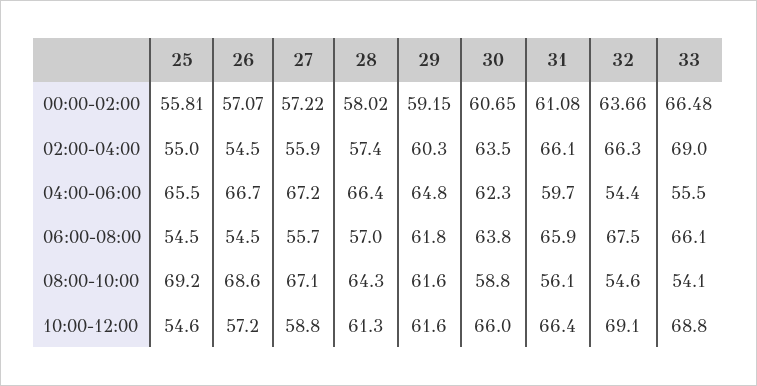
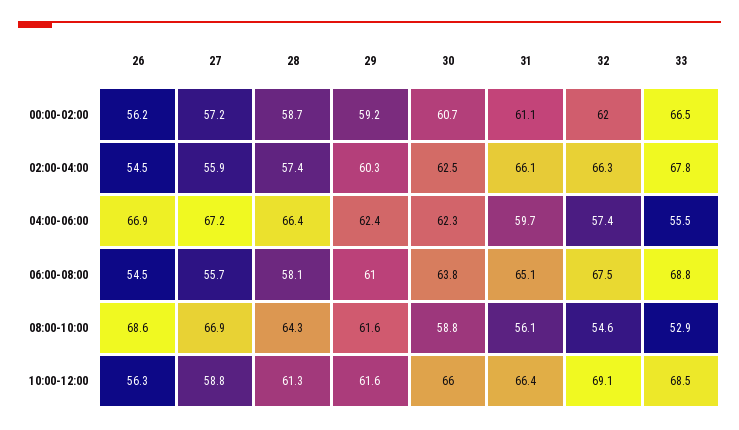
25, 00:00-02:00: 55.81 -> none
26, 00:00-02:00: 57.07 -> 56.2
28, 00:00-02:00: 58.02 -> 58.7
32, 00:00-02:00: 63.66 -> 62
25, 02:00-04:00: 55 -> none
30, 02:00-04:00: 63.5 -> 62.5
33, 02:00-04:00: 69 -> 67.8
25, 04:00-06:00: 65.5 -> none
26, 04:00-06:00: 66.7 -> 66.9
29, 04:00-06:00: 64.8 -> 62.4
32, 04:00-06:00: 54.4 -> 57.4
25, 06:00-08:00: 54.5 -> none
28, 06:00-08:00: 57 -> 58.1
29, 06:00-08:00: 61.8 -> 61
31, 06:00-08:00: 65.9 -> 65.1
33, 06:00-08:00: 66.1 -> 68.8
25, 08:00-10:00: 69.2 -> none
27, 08:00-10:00: 67.1 -> 66.9
33, 08:00-10:00: 54.1 -> 52.9
25, 10:00-12:00: 54.6 -> none
26, 10:00-12:00: 57.2 -> 56.3
33, 10:00-12:00: 68.8 -> 68.5

